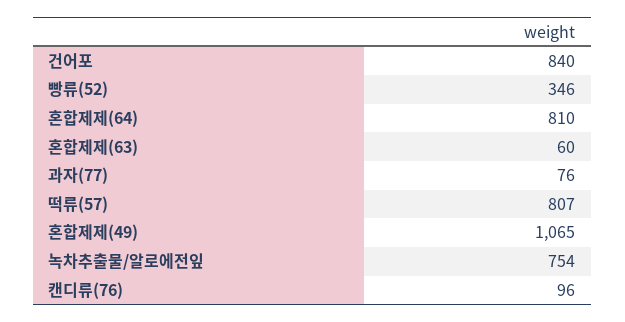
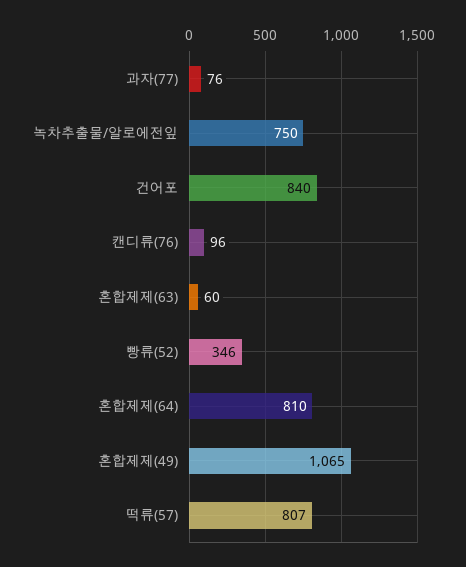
녹차추출물/알로에전잎: 754 -> 750

